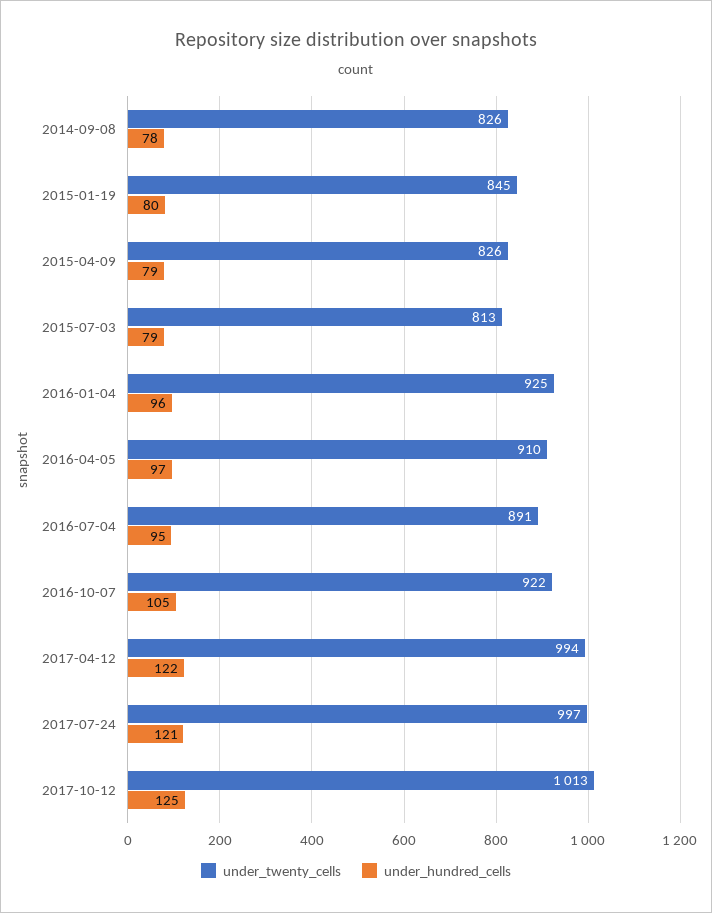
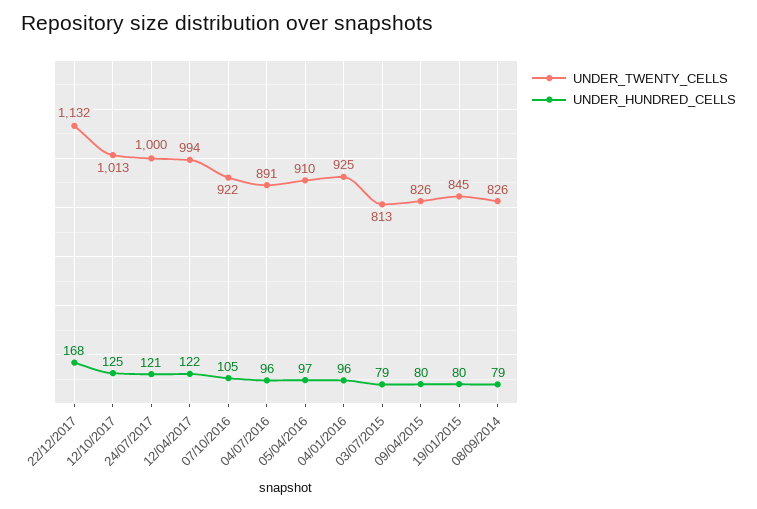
under_hundred_cells, 2014-09-08: 78 -> 79
under_hundred_cells, 2015-04-09: 79 -> 80
under_hundred_cells, 2016-07-04: 95 -> 96
under_twenty_cells, 2017-07-24: 997 -> 1000
under_twenty_cells, 22/12/2017: none -> 1132
under_hundred_cells, 22/12/2017: none -> 168

